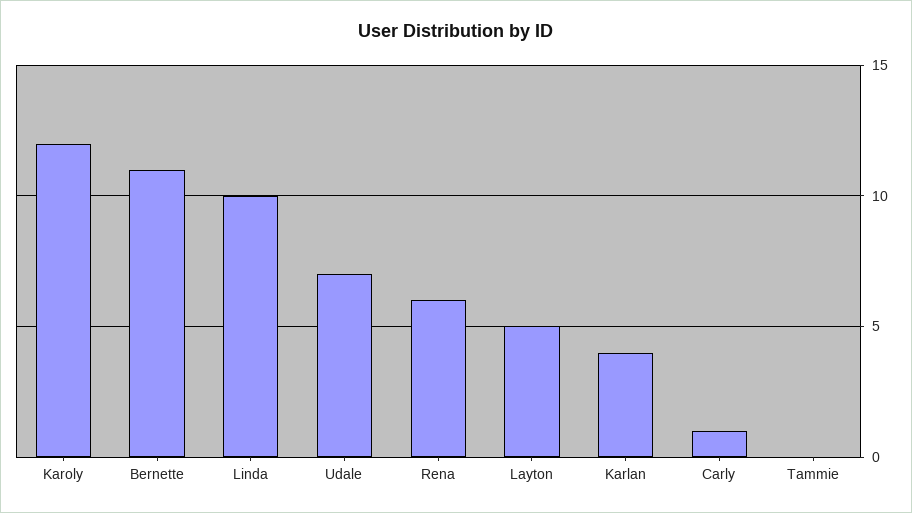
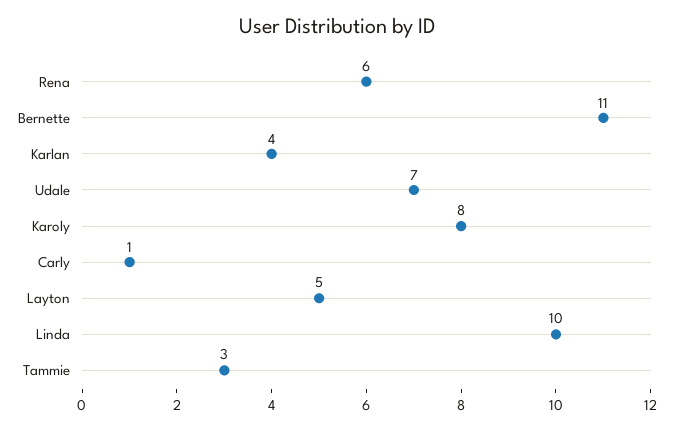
Karoly: 12 -> 8
Tammie: 0 -> 3

